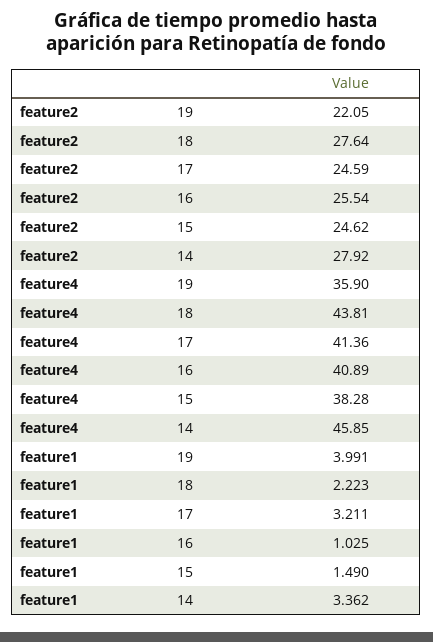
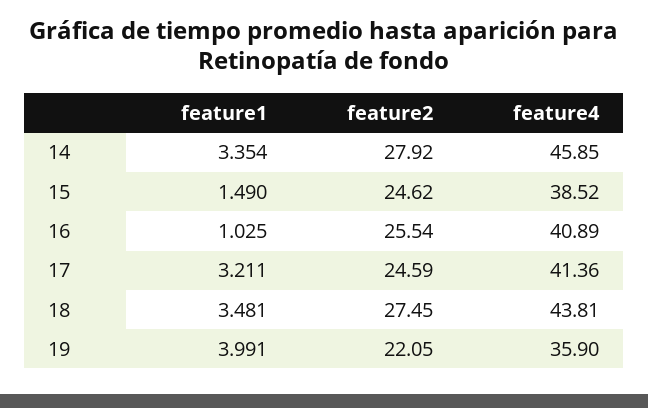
feature2, 18: 27.64 -> 27.45
feature4, 15: 38.28 -> 38.52
feature1, 18: 2.223 -> 3.481
feature1, 14: 3.362 -> 3.354

